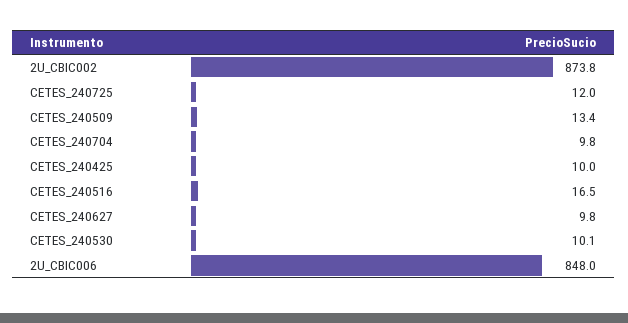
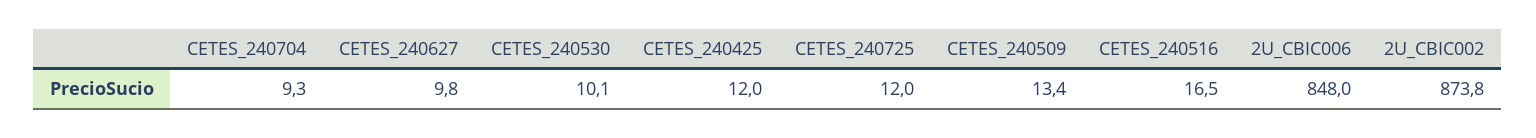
CETES_240704: 9.8 -> 9.3
CETES_240425: 10 -> 12

